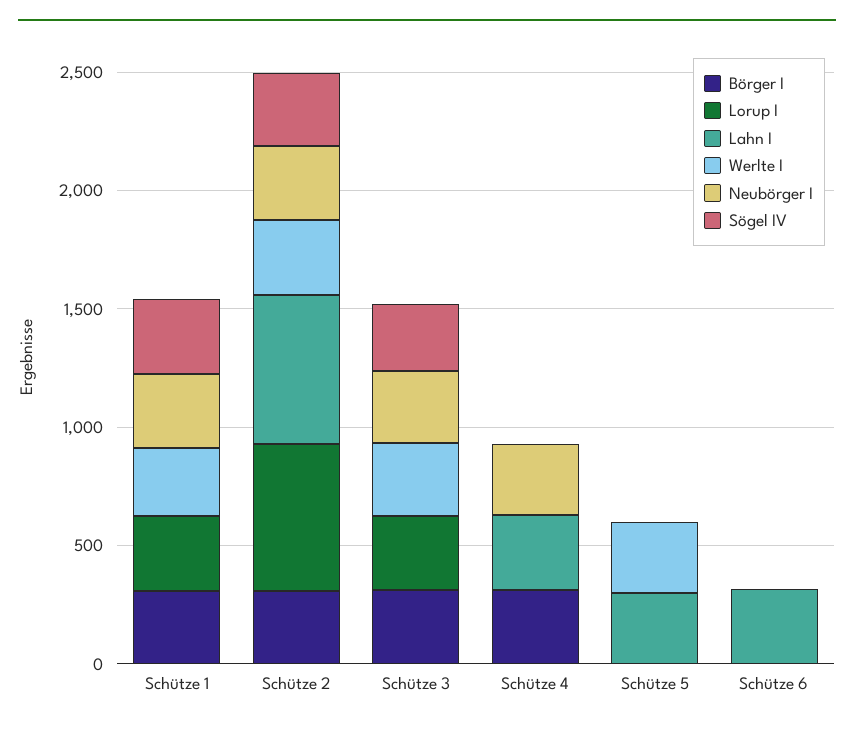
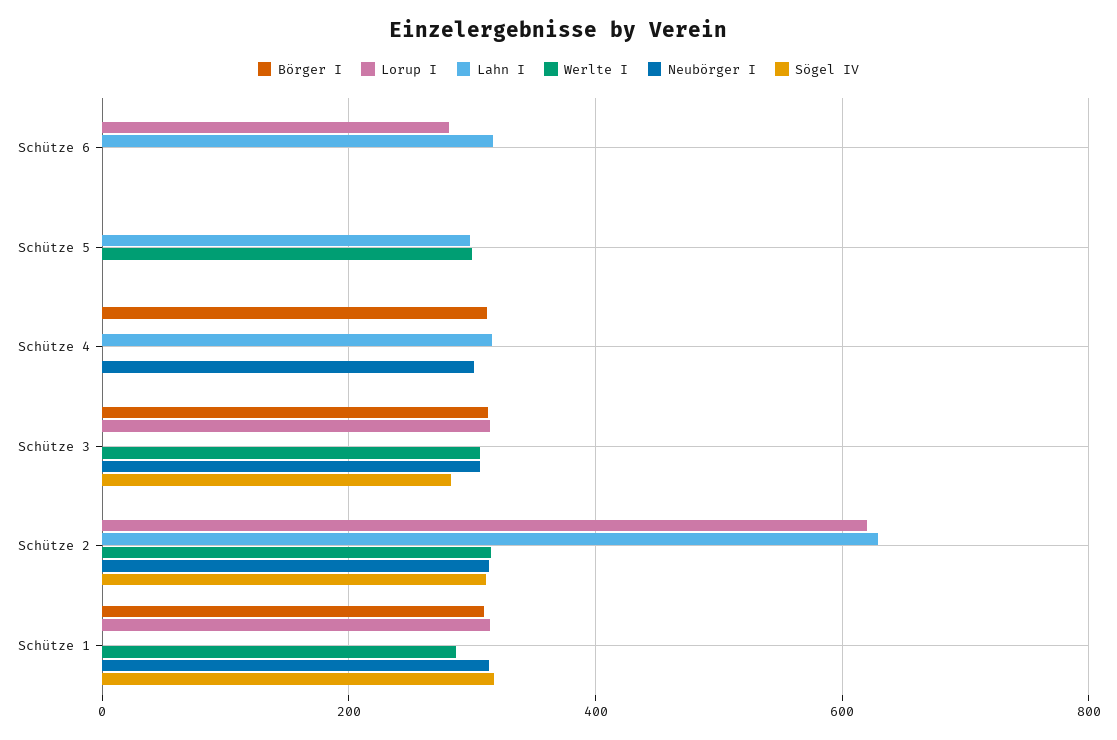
Börger I, Schütze 2: 300 -> 0
Lorup I, Schütze 6: 0 -> 280

